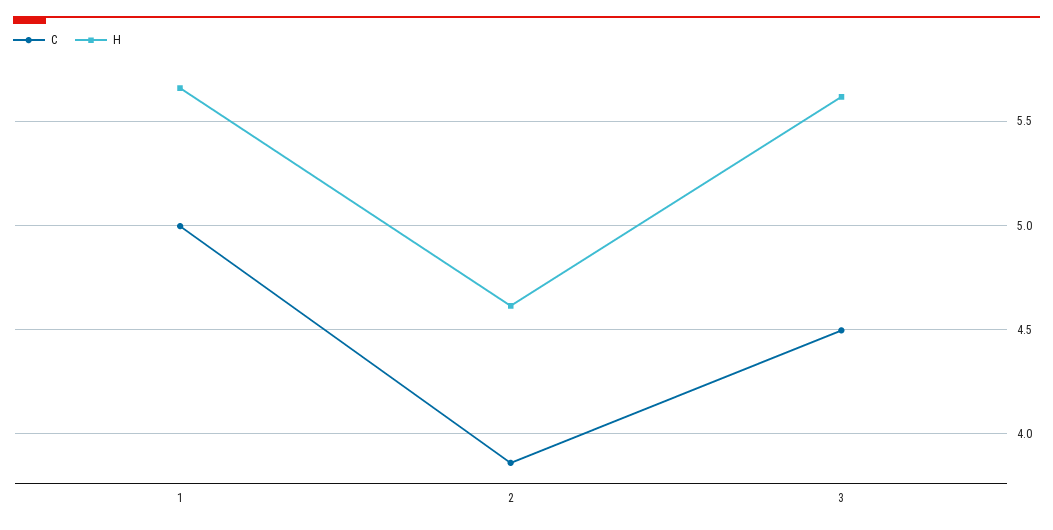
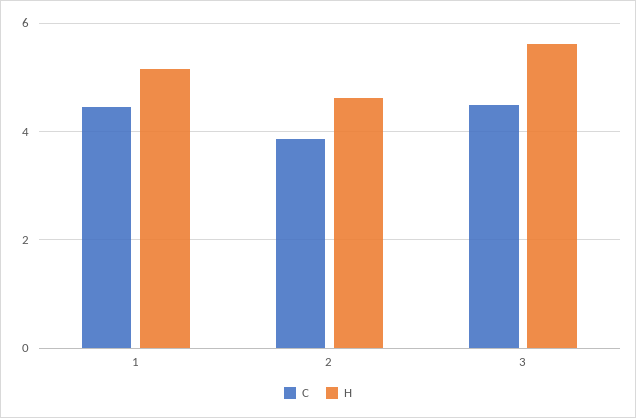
C, 1: 5 -> 4.4
H, 1: 5.65 -> 5.2

